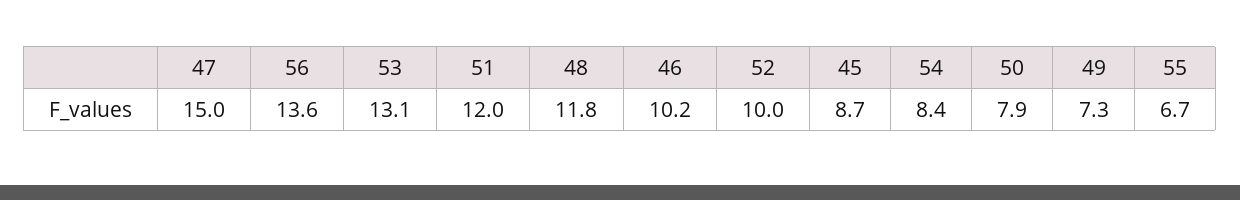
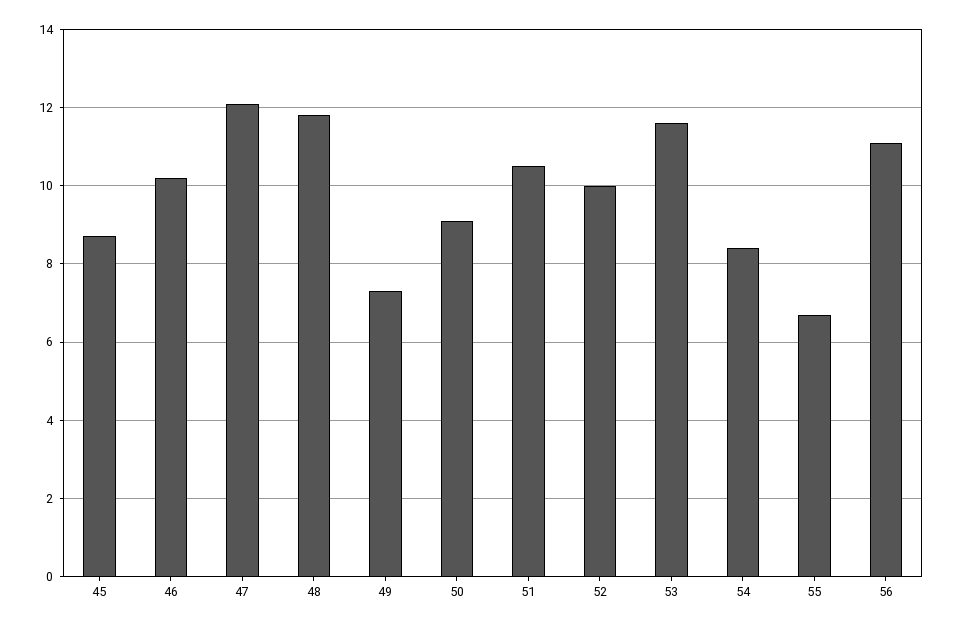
47: 15 -> 12
56: 13.6 -> 11
53: 13.1 -> 11.5
51: 12 -> 10.5
50: 7.9 -> 9

